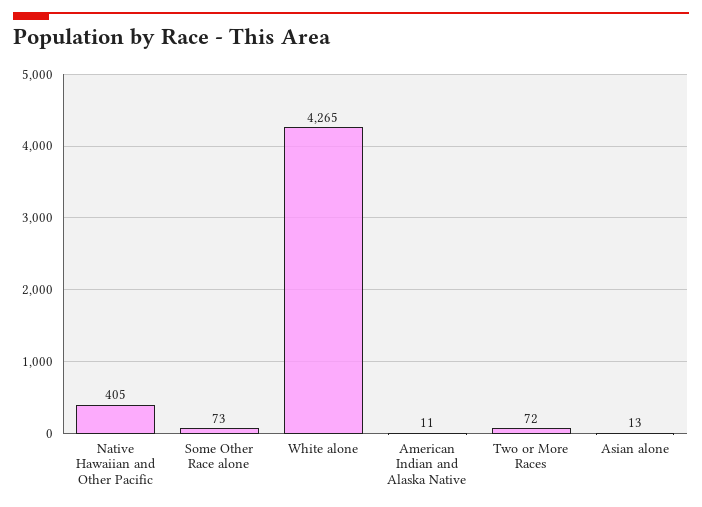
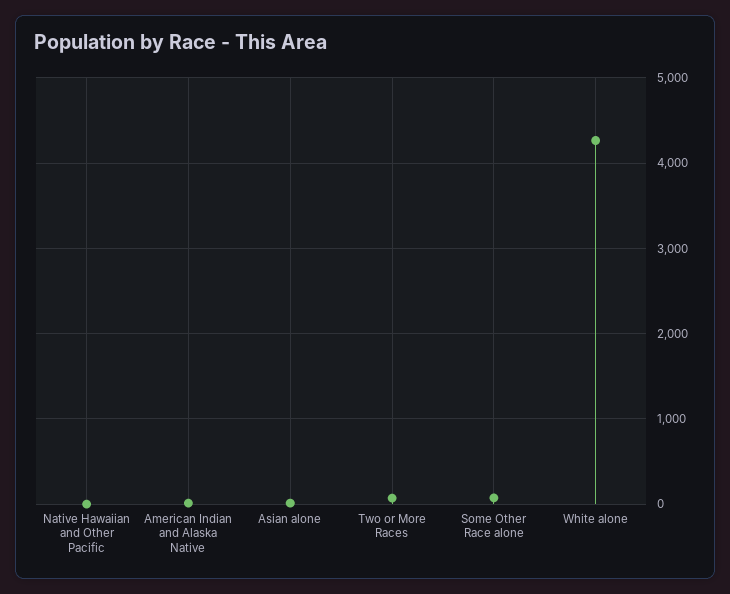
Native Hawaiian and Other Pacific: 405 -> 0

